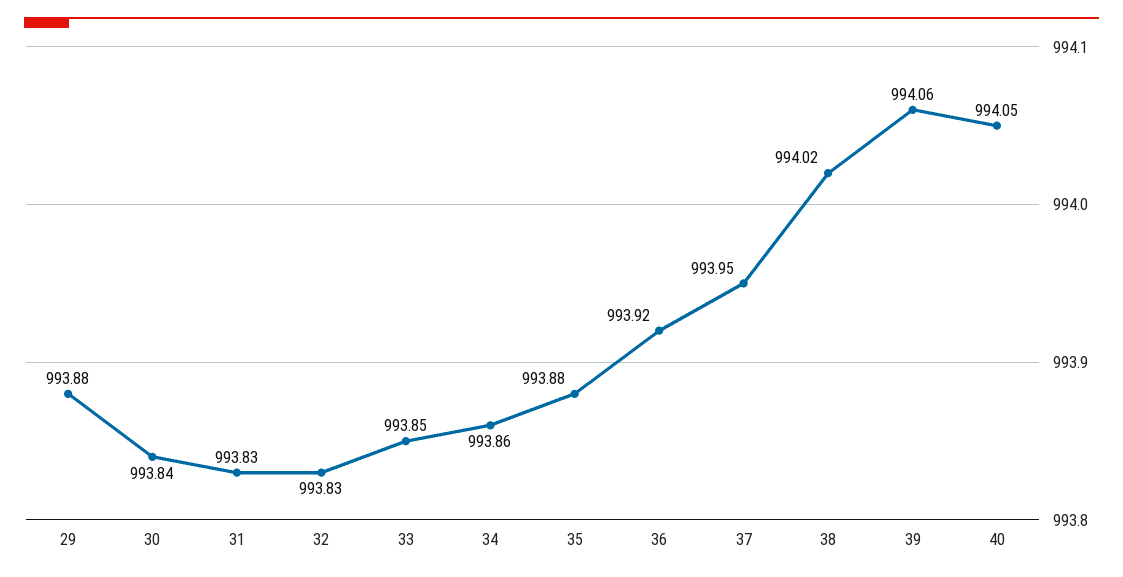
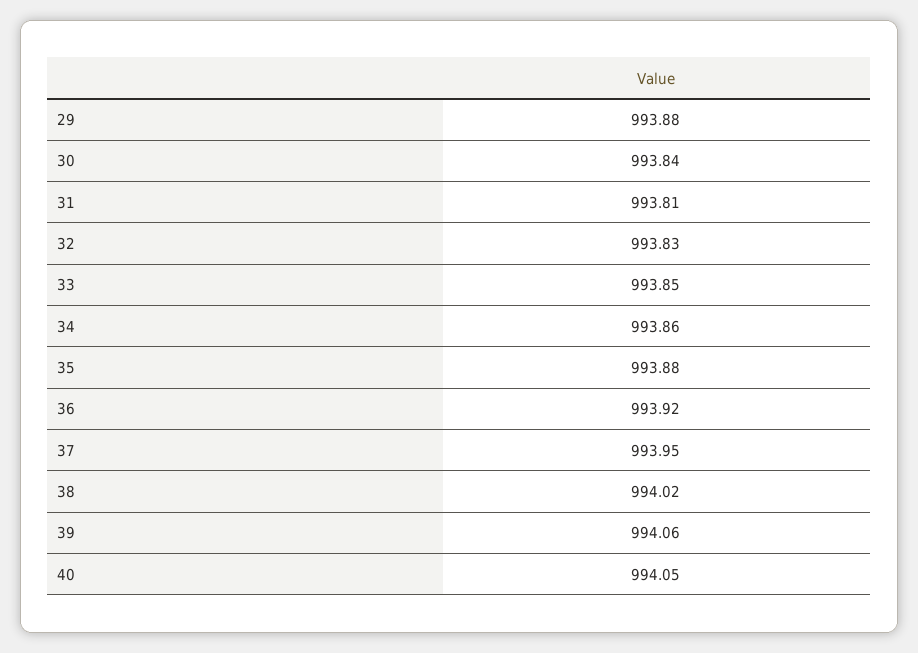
31: 993.83 -> 993.81

